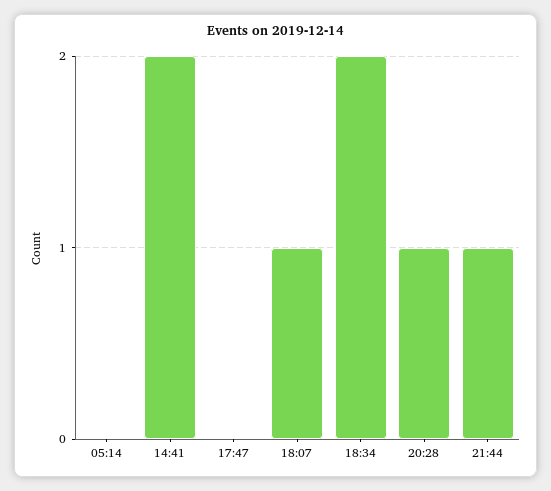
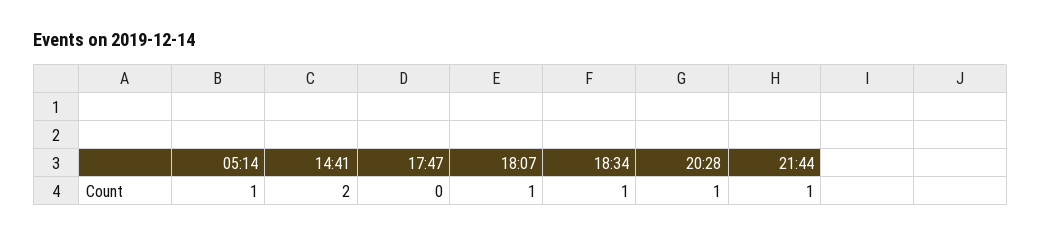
05:14: 0 -> 1
18:34: 2 -> 1

